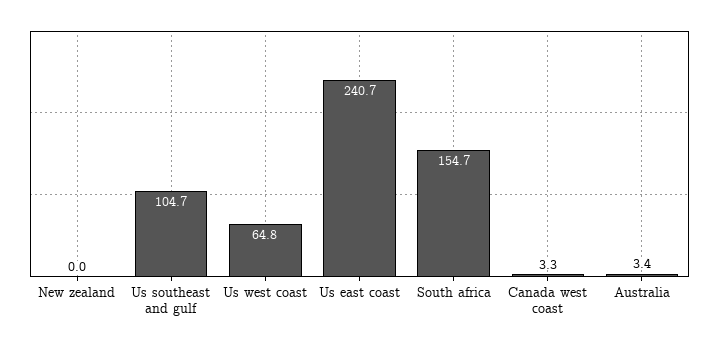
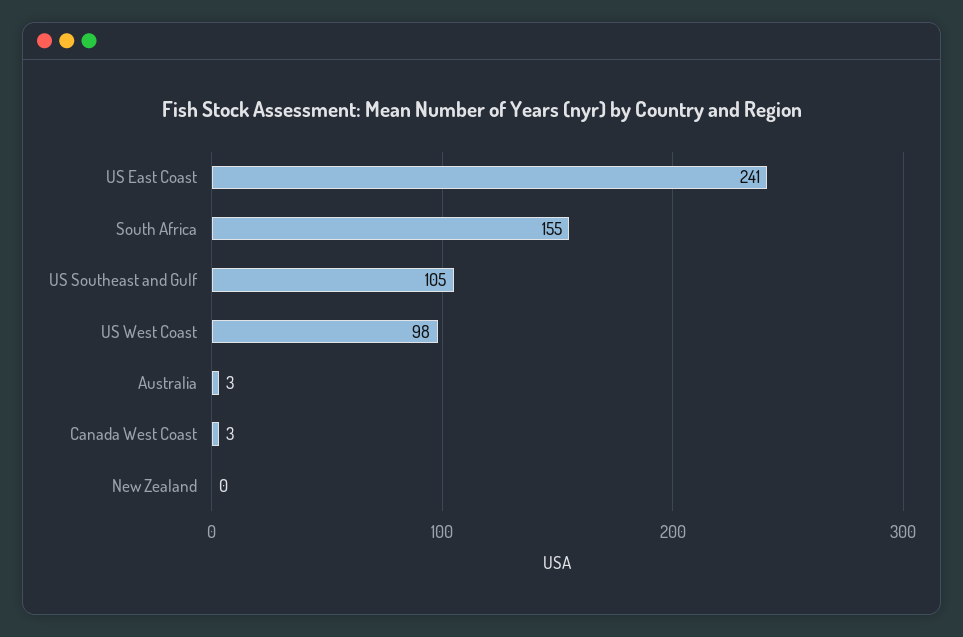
Us west coast: 64.8 -> 98

